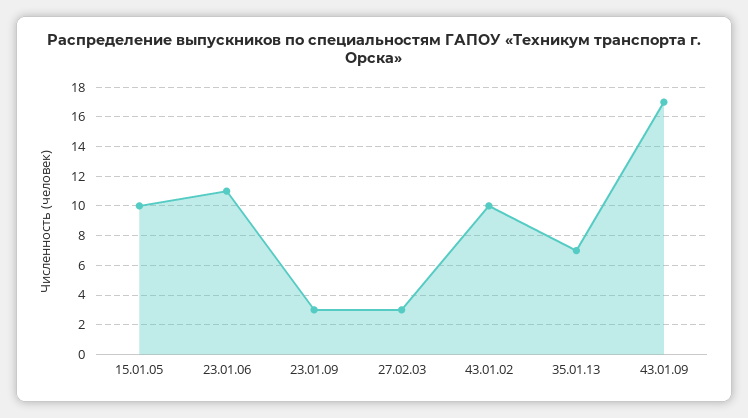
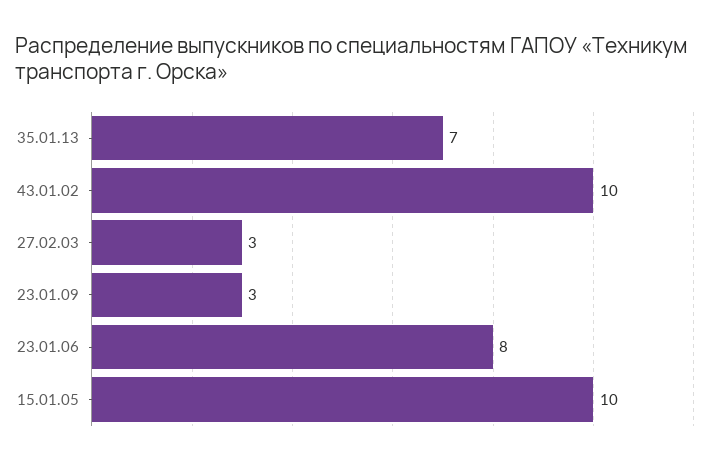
23.01.06: 11 -> 8
43.01.09: 17 -> none

